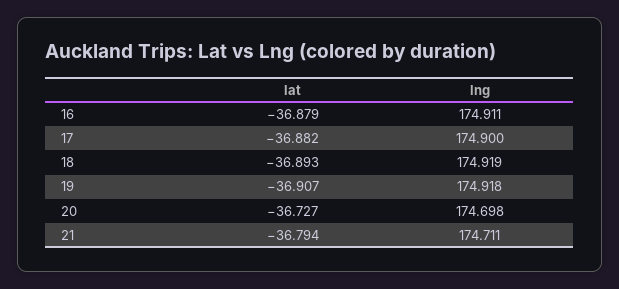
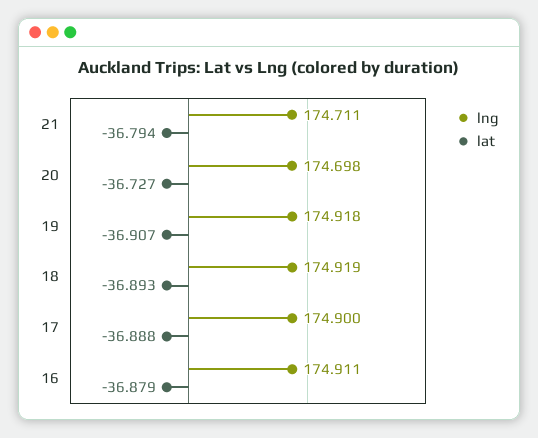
lat, 17: -36.882 -> -36.888

